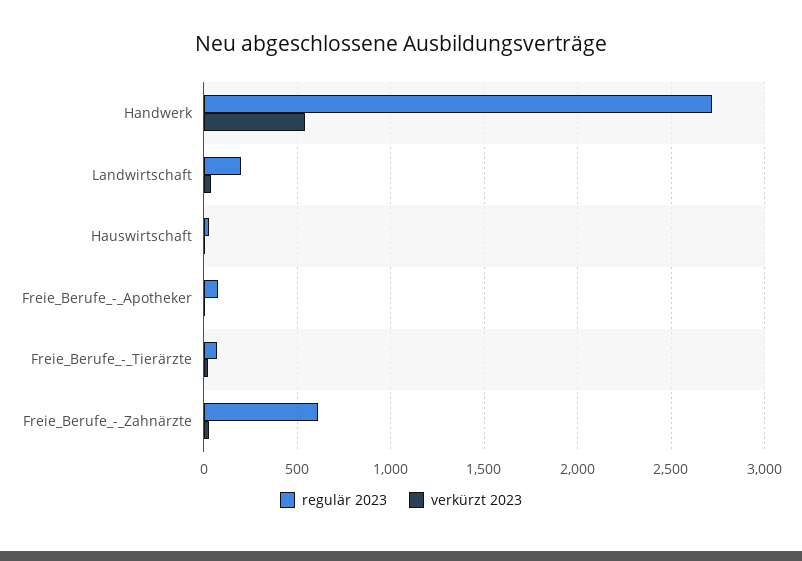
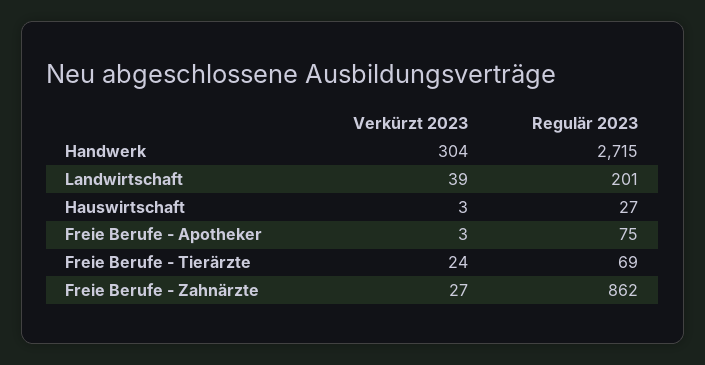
verkürzt 2023, Handwerk: 550 -> 304
regulär 2023, Freie_Berufe_-_Zahnärzte: 600 -> 862

